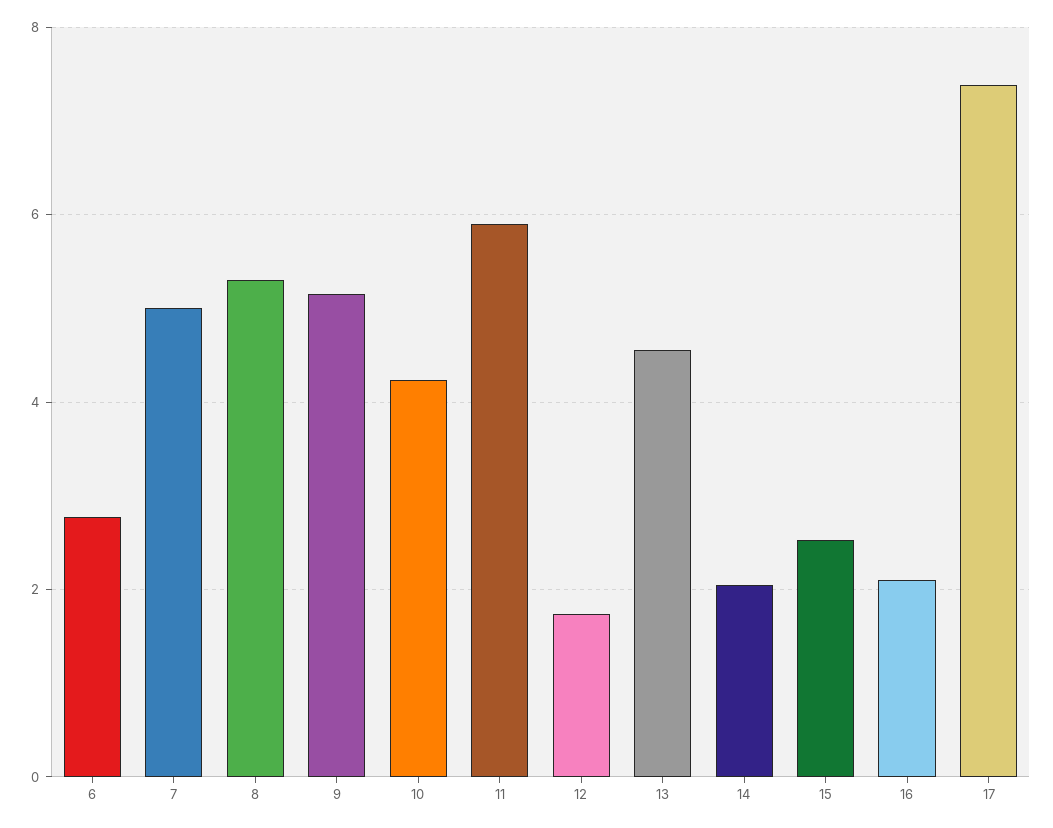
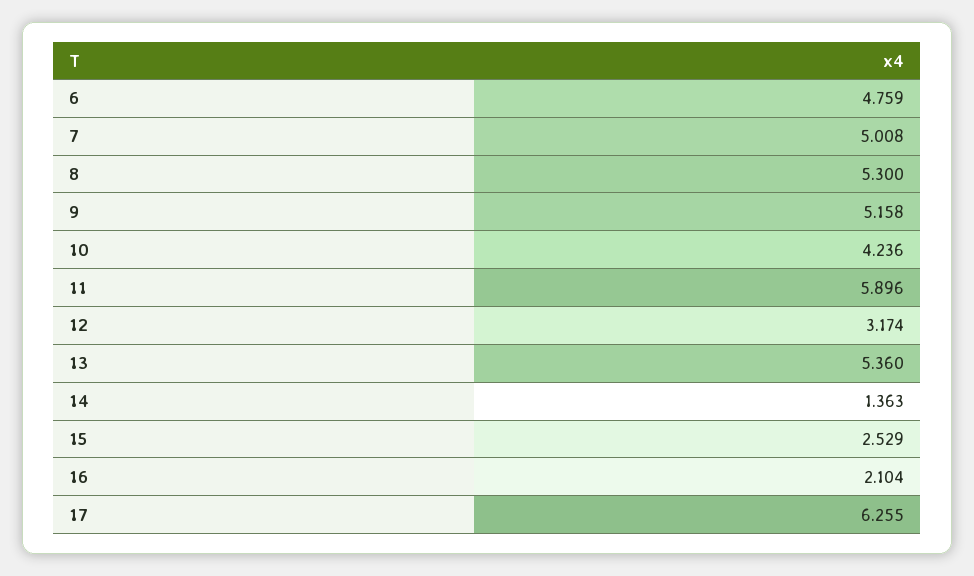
6: 2.8 -> 4.759
12: 1.8 -> 3.174
13: 4.6 -> 5.36
14: 2 -> 1.363
17: 7.4 -> 6.255

